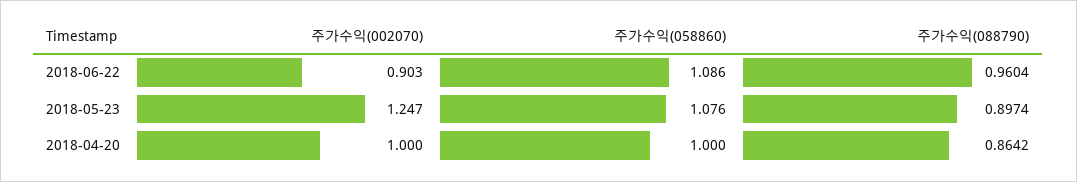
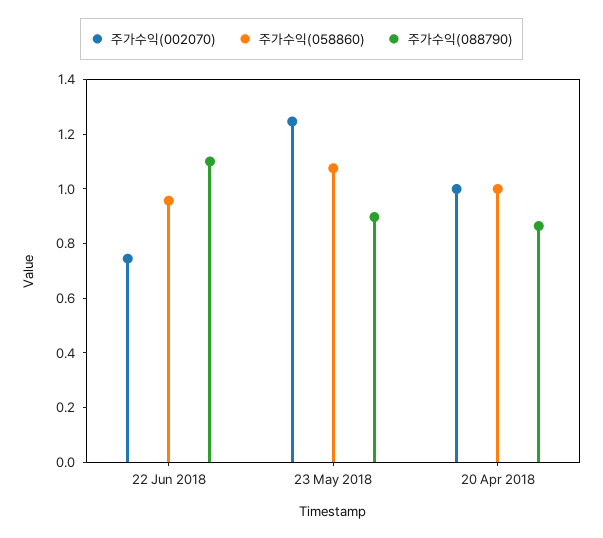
주가수익(002070), 2018-06-22: 0.903 -> 0.75
주가수익(058860), 2018-06-22: 1.086 -> 0.95
주가수익(088790), 2018-06-22: 0.9604 -> 1.1

